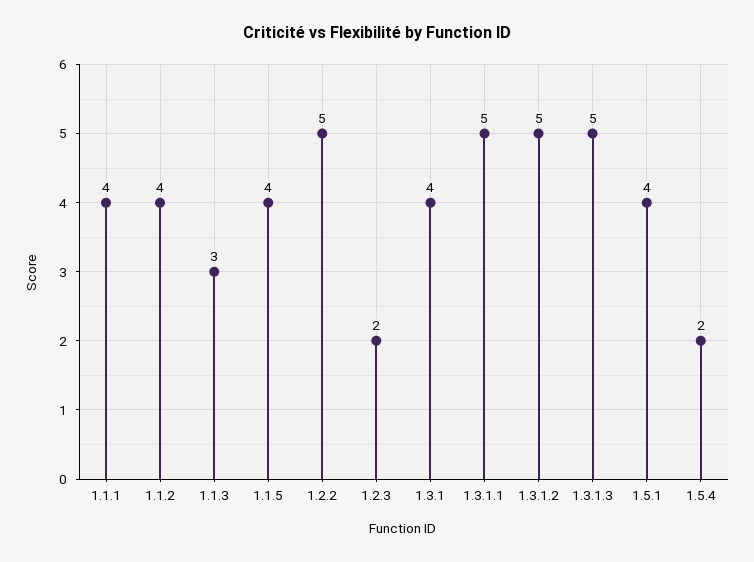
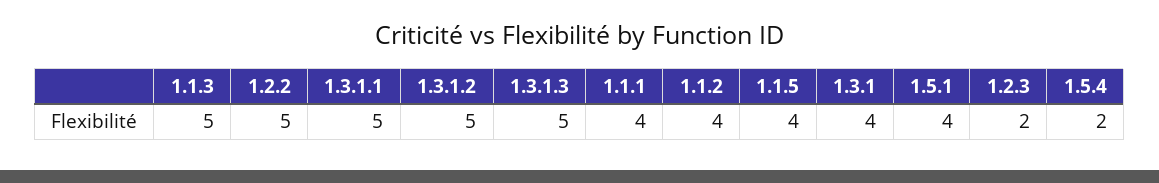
1.1.3: 3 -> 5

